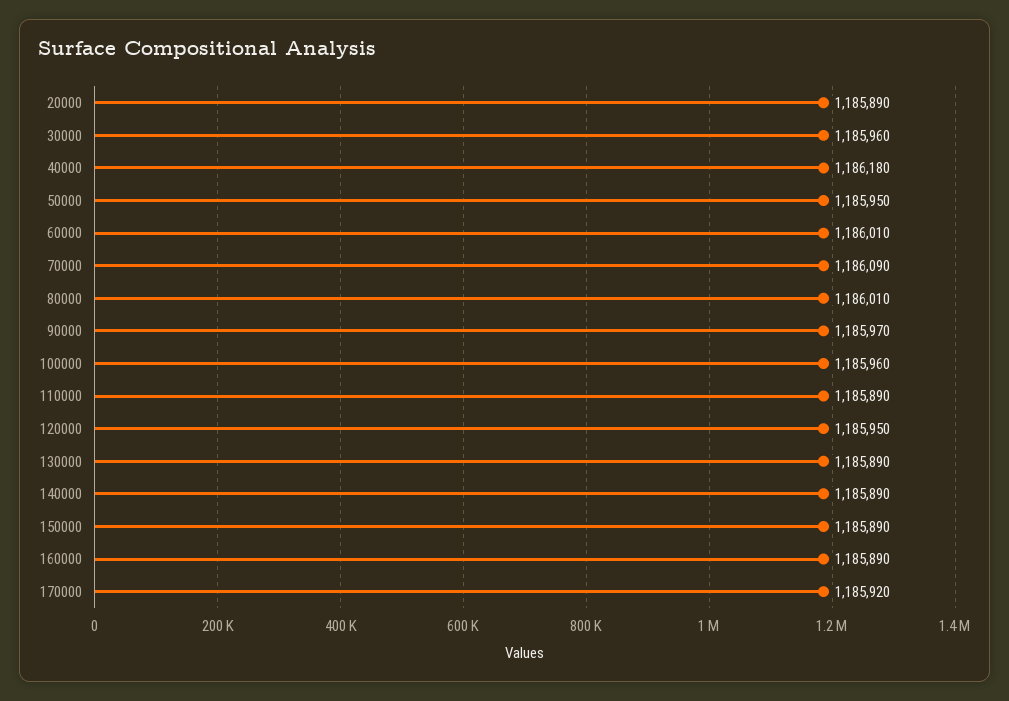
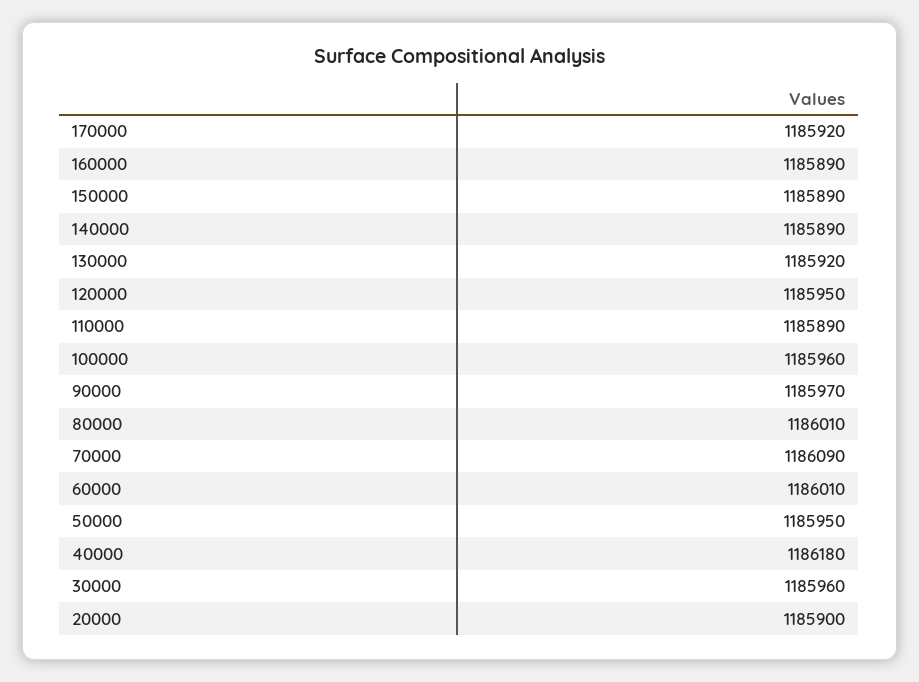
20000: 1185890 -> 1185900
130000: 1185890 -> 1185920

